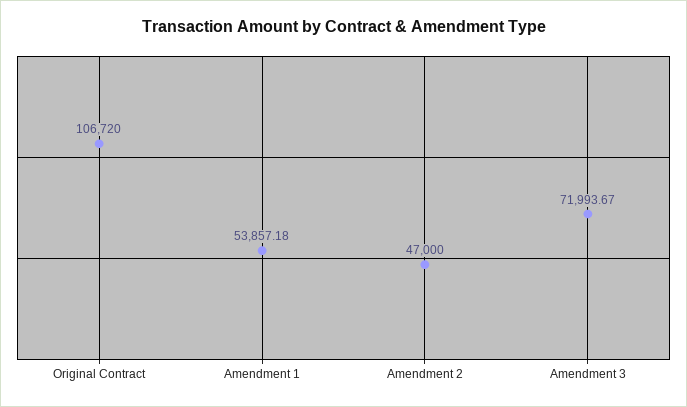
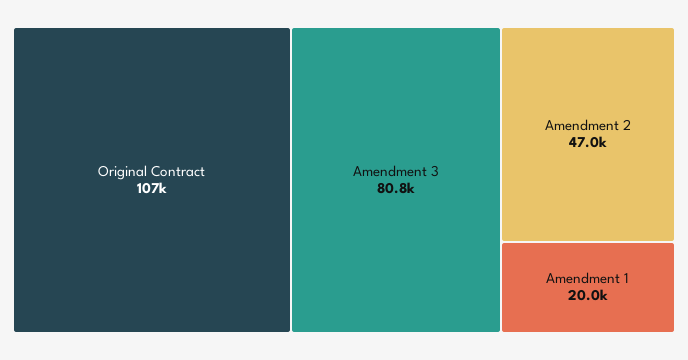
Amendment 1: 53857.18 -> 20000
Amendment 3: 71993.67 -> 80800

